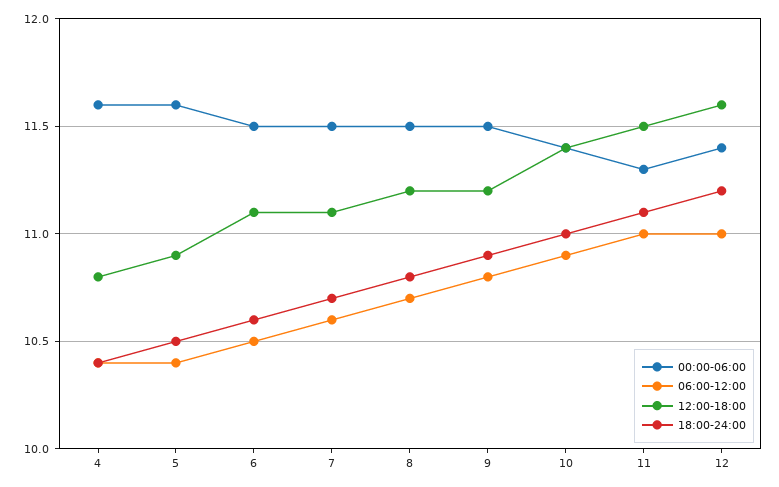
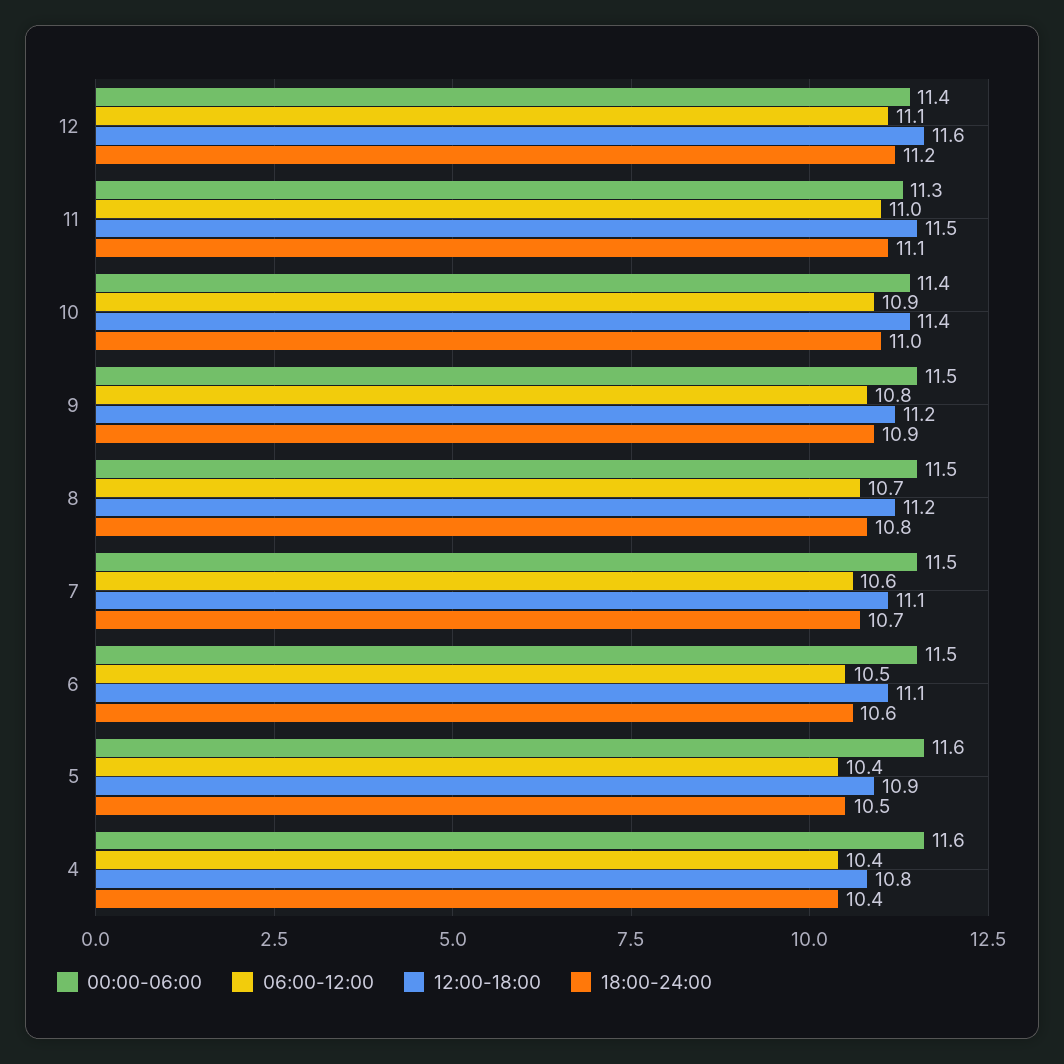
06:00-12:00, 12: 11 -> 11.1

